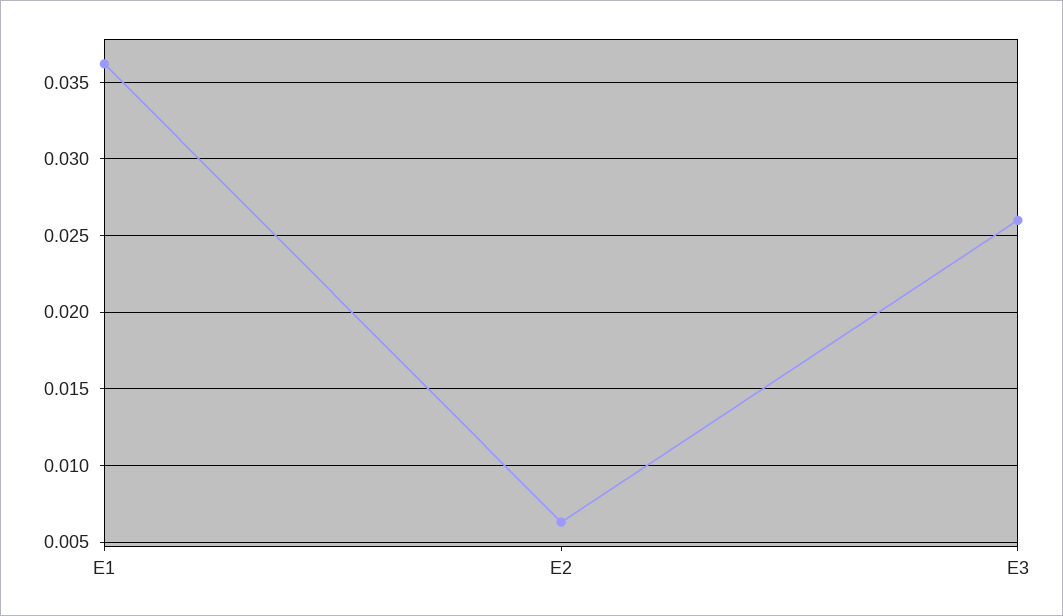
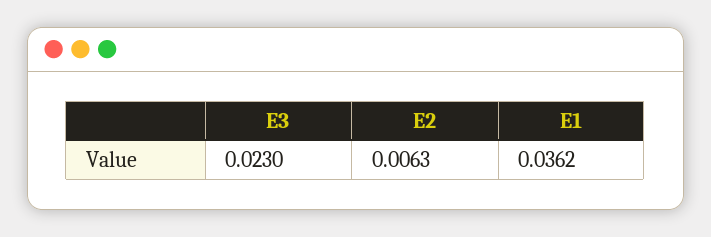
E3: 0.026 -> 0.023

